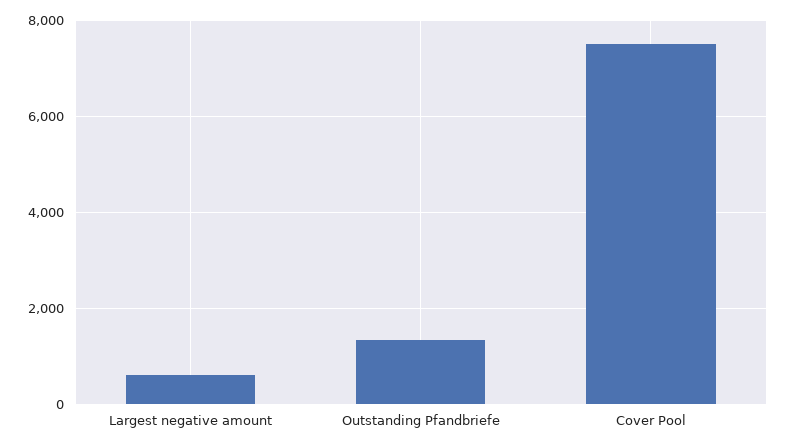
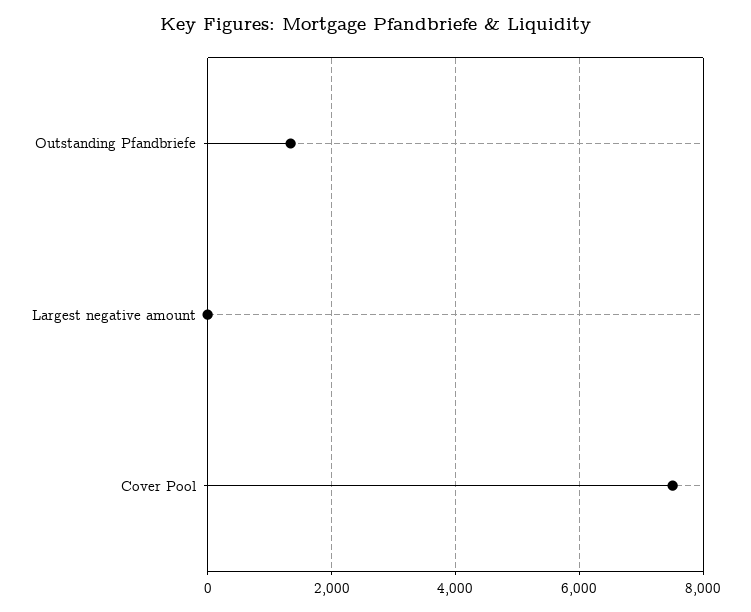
Largest negative amount: 600 -> 0

